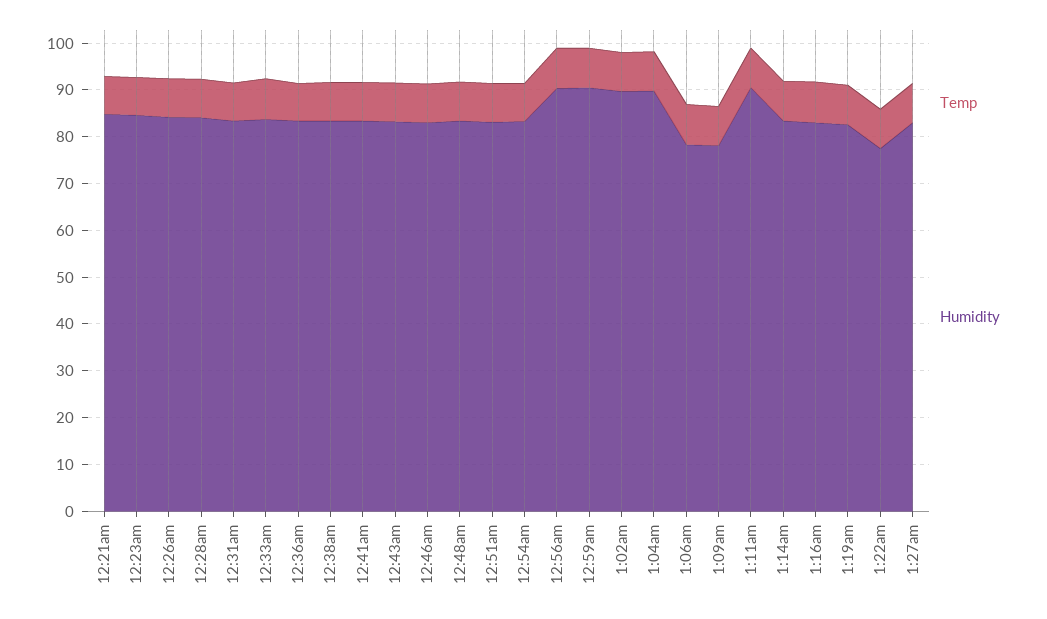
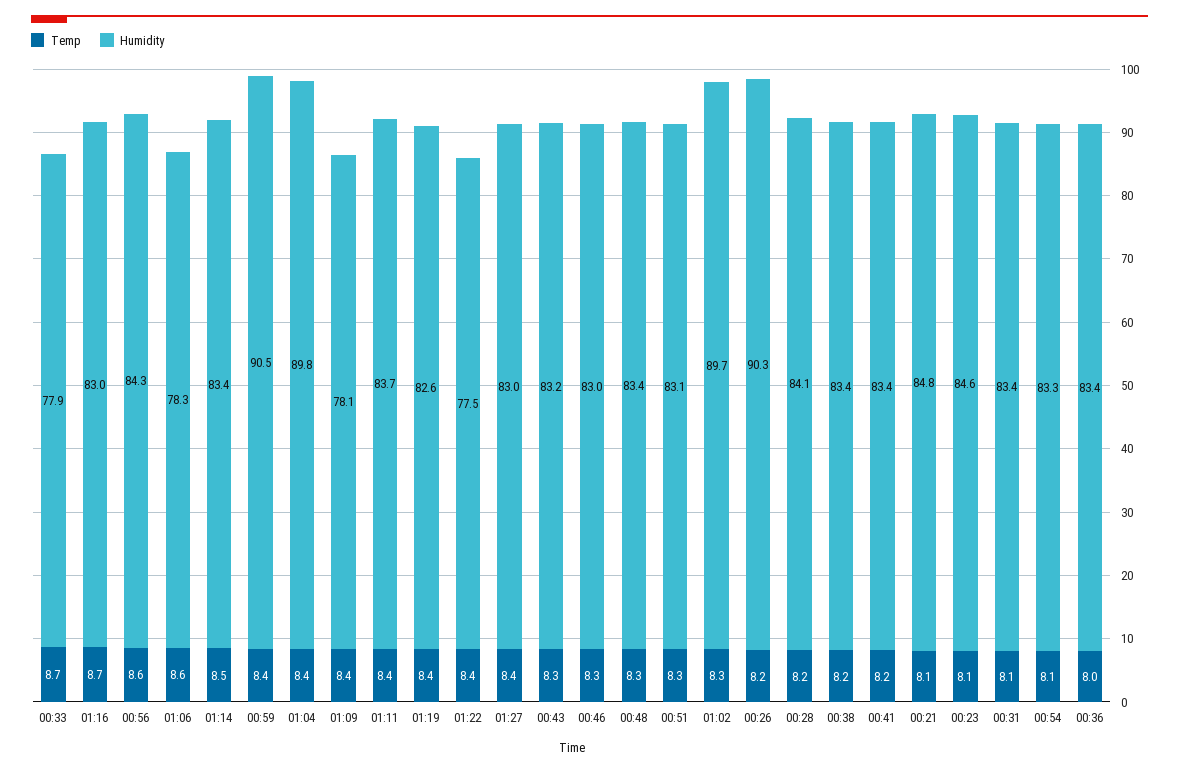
Humidity, 12:26am: 84 -> 90.3
Humidity, 12:33am: 84 -> 77.9
Humidity, 12:56am: 90 -> 84.3
Humidity, 1:11am: 90 -> 83.7

